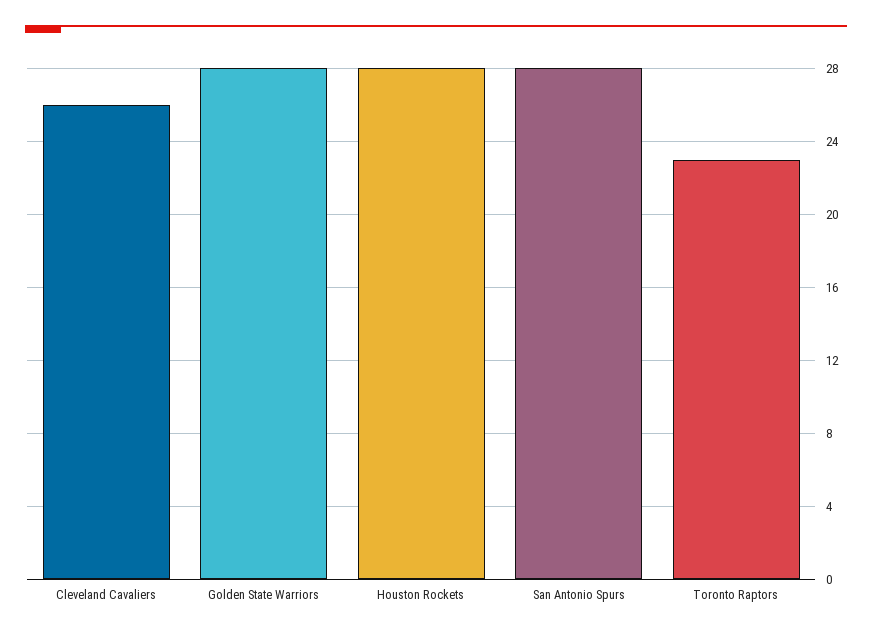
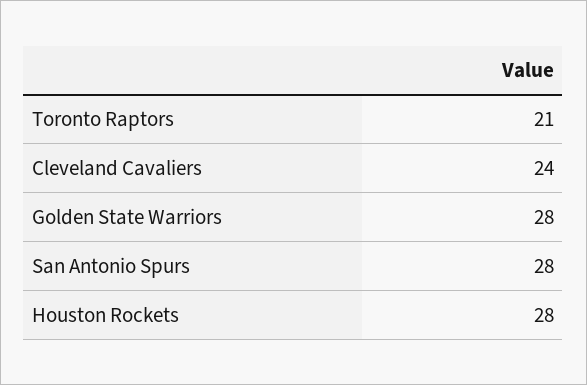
Cleveland Cavaliers: 26 -> 24
Toronto Raptors: 23 -> 21

